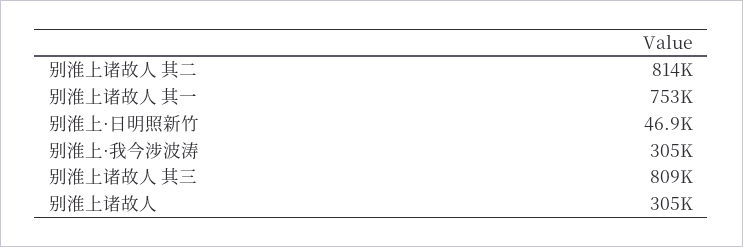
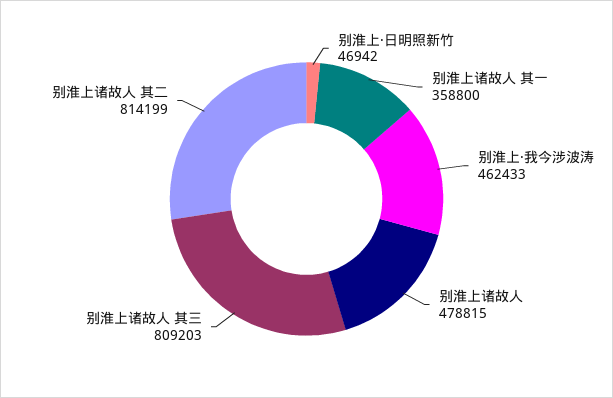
别淮上诸故人 其一: 753000 -> 358800
别淮上·我今涉波涛: 305000 -> 462433
别淮上诸故人: 305000 -> 478815

